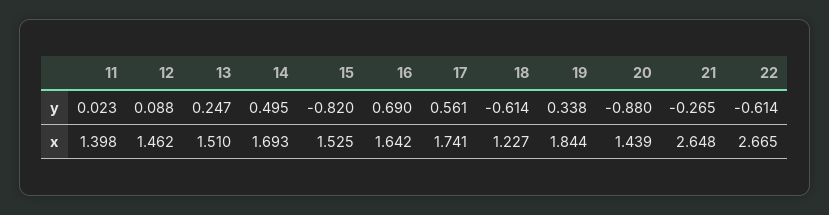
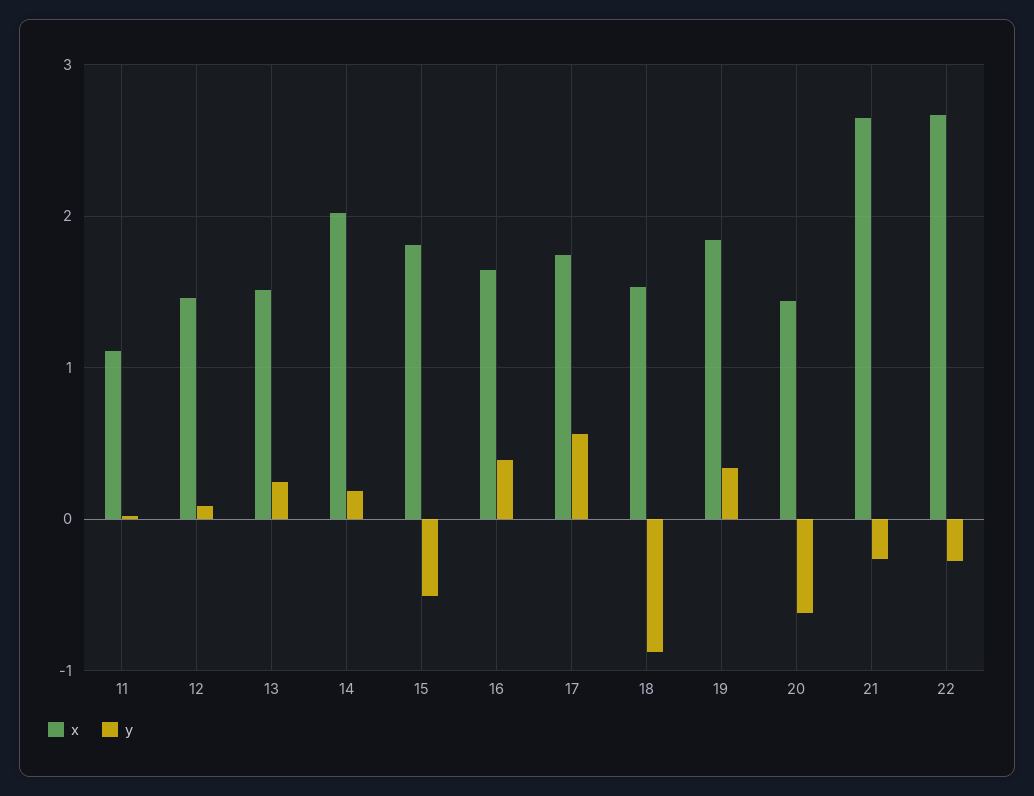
y, 14: 0.495 -> 0.2
y, 15: -0.82 -> -0.5
y, 16: 0.69 -> 0.4
y, 18: -0.614 -> -0.9
y, 20: -0.88 -> -0.6
y, 22: -0.614 -> -0.3
x, 11: 1.398 -> 1.1
x, 14: 1.693 -> 2
x, 15: 1.525 -> 1.8
x, 18: 1.227 -> 1.5

